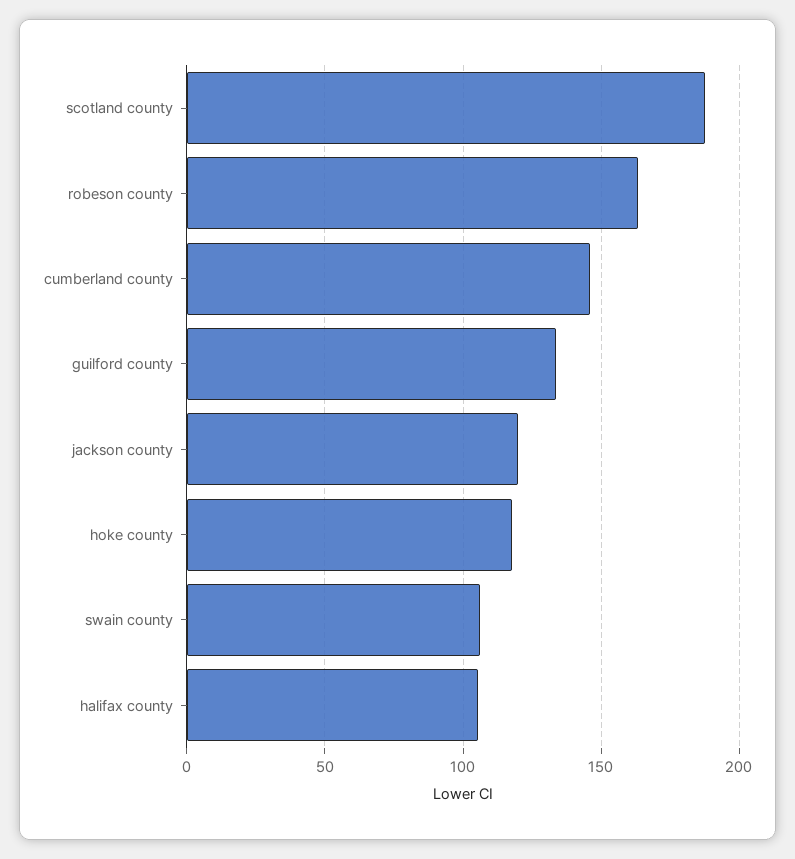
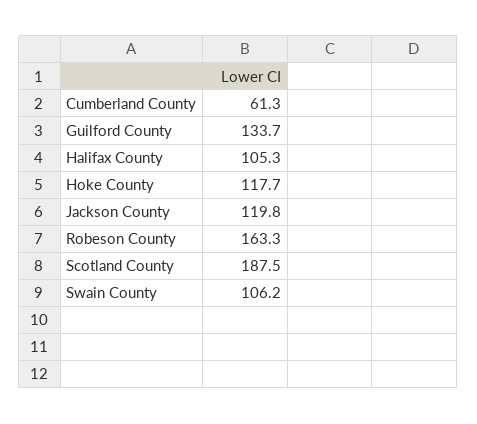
cumberland county: 145 -> 61.3

